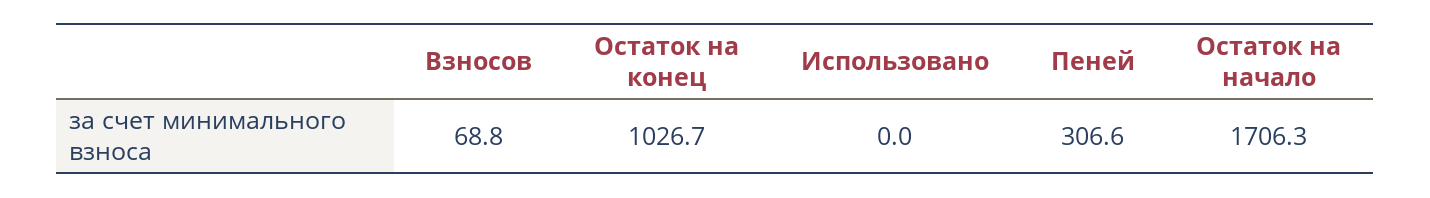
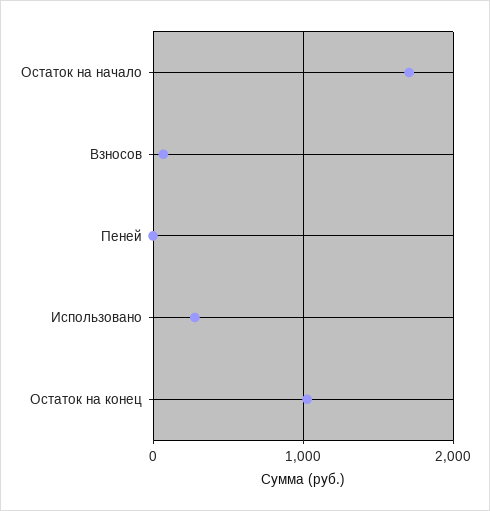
Использовано: 0 -> 300
Пеней: 306.6 -> 0

